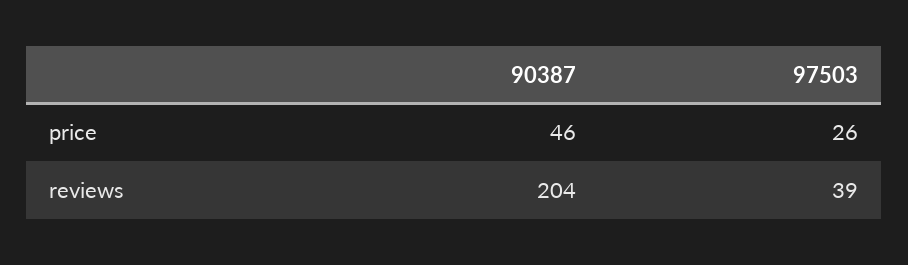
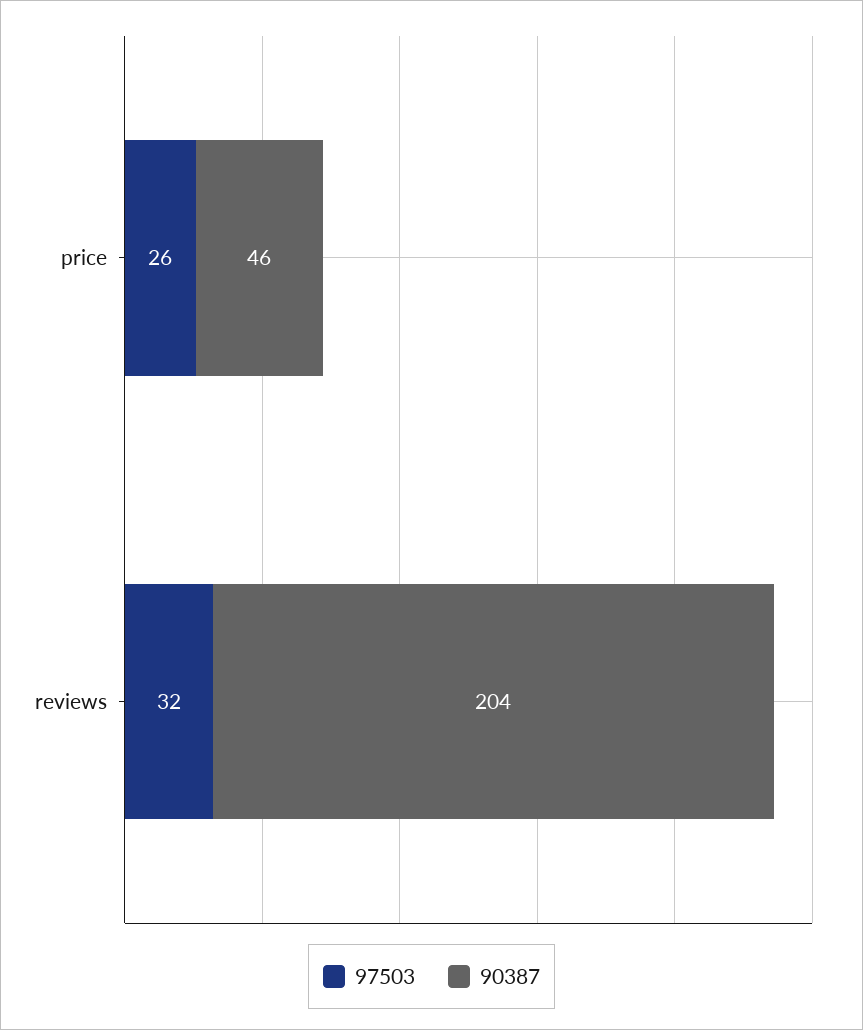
97503, reviews: 39 -> 32

